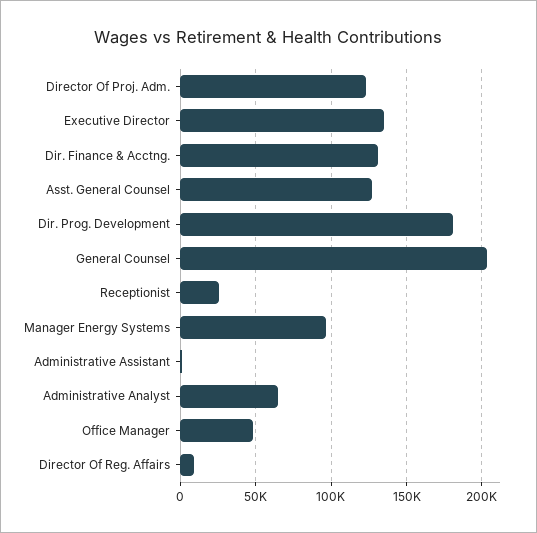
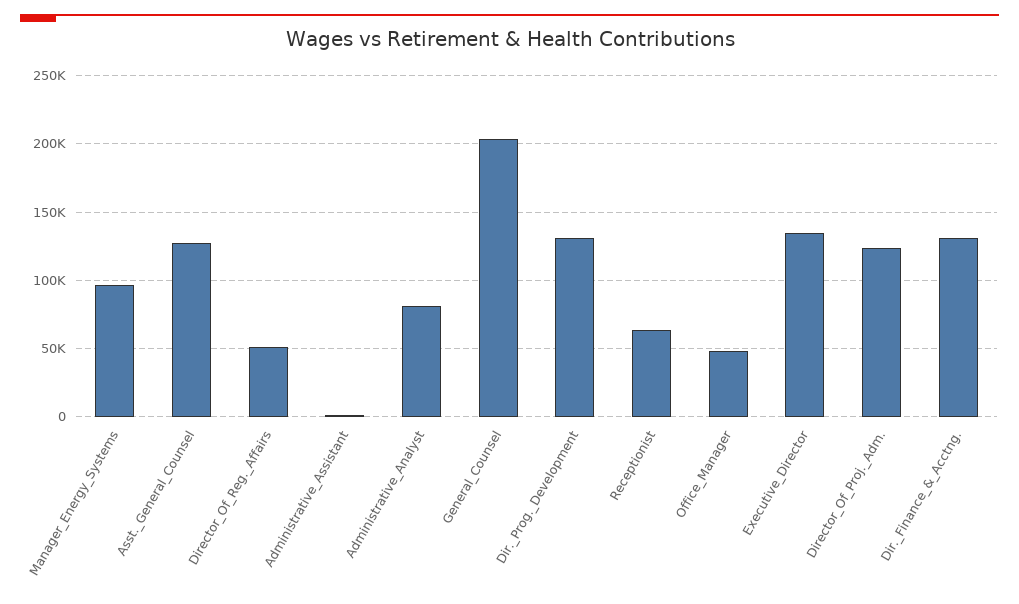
Dir. Prog. Development: 180000 -> 130000
Receptionist: 25000 -> 65000
Administrative Analyst: 65000 -> 80000
Director Of Reg. Affairs: 10000 -> 50000

